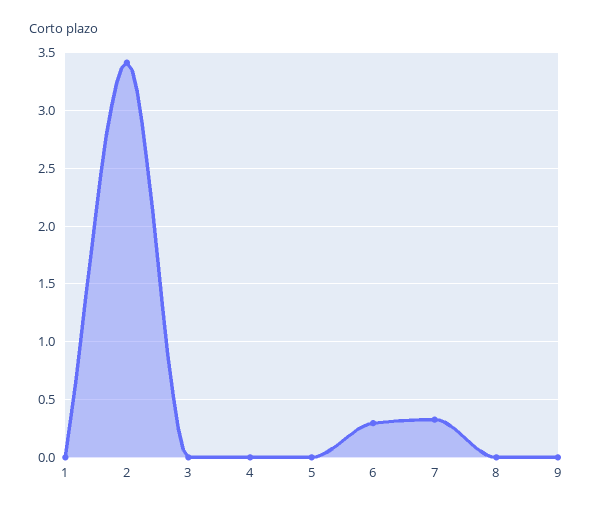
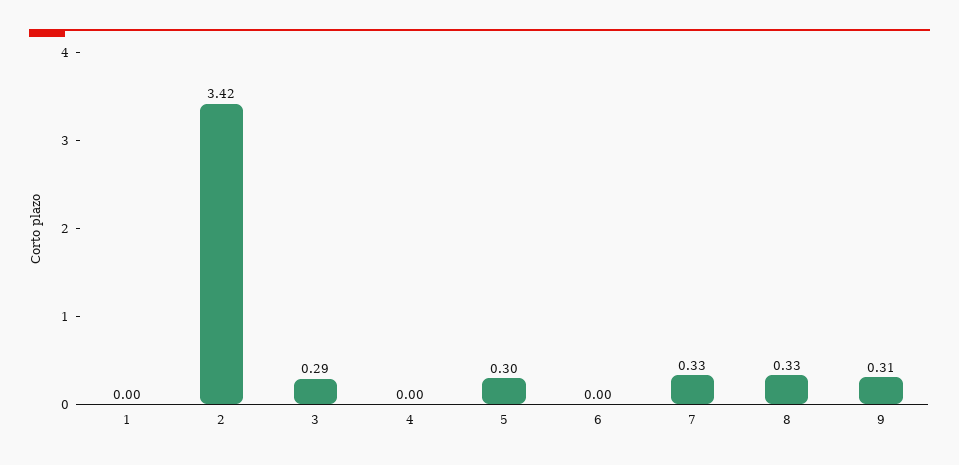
3: 0 -> 0.29
5: 0 -> 0.3
6: 0.3 -> 0
8: 0 -> 0.33
9: 0 -> 0.31

